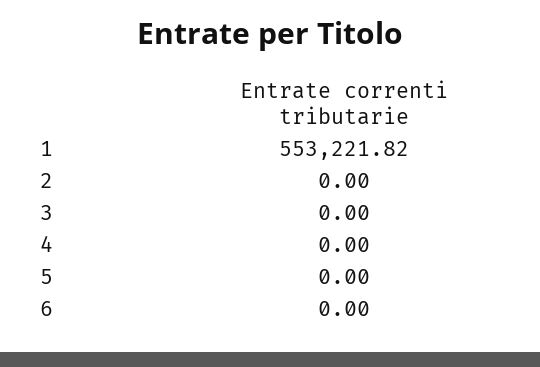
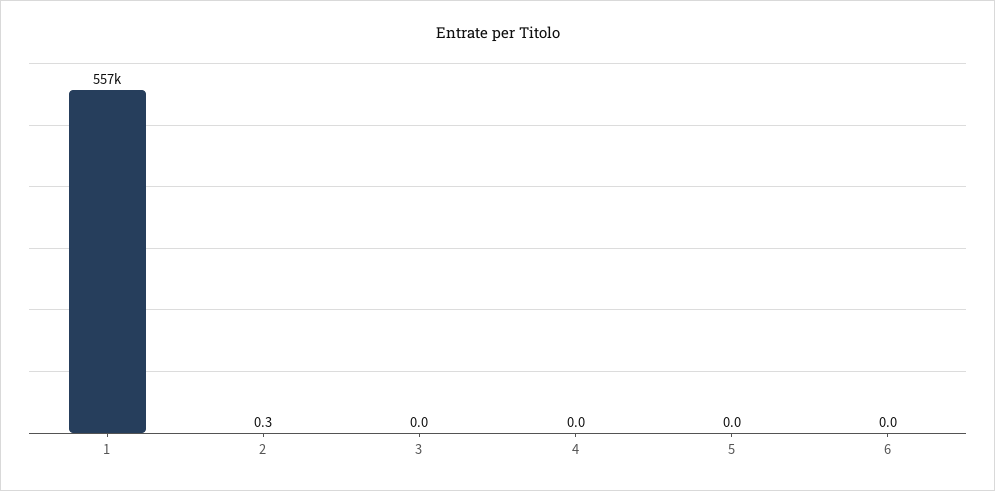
1: 553221.82 -> 557000
2: 0 -> 0.3

